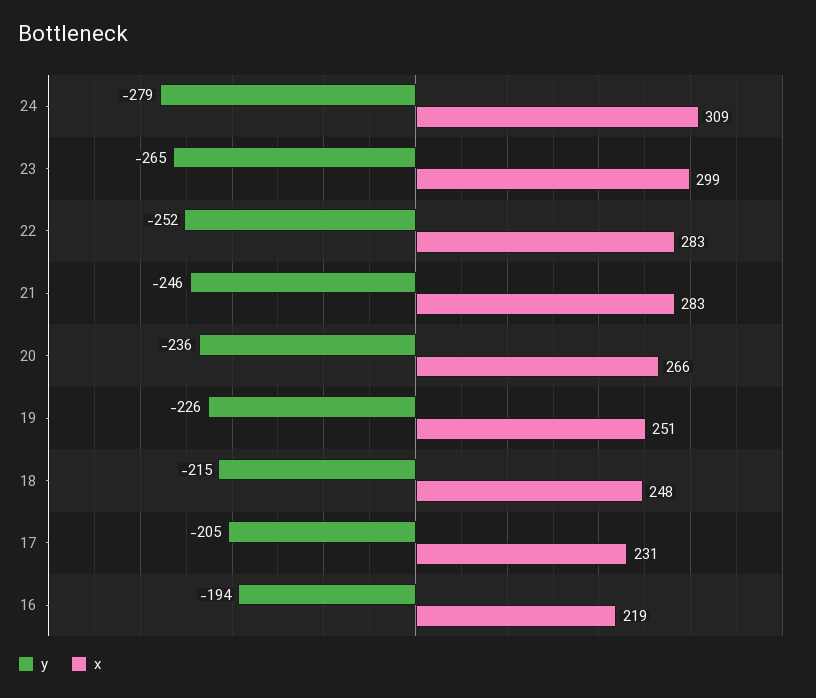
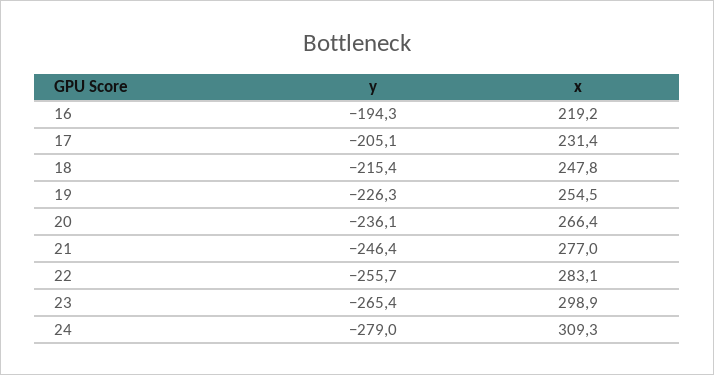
y, 22: -252 -> -255.7
x, 21: 283 -> 277
x, 19: 251 -> 254.5

